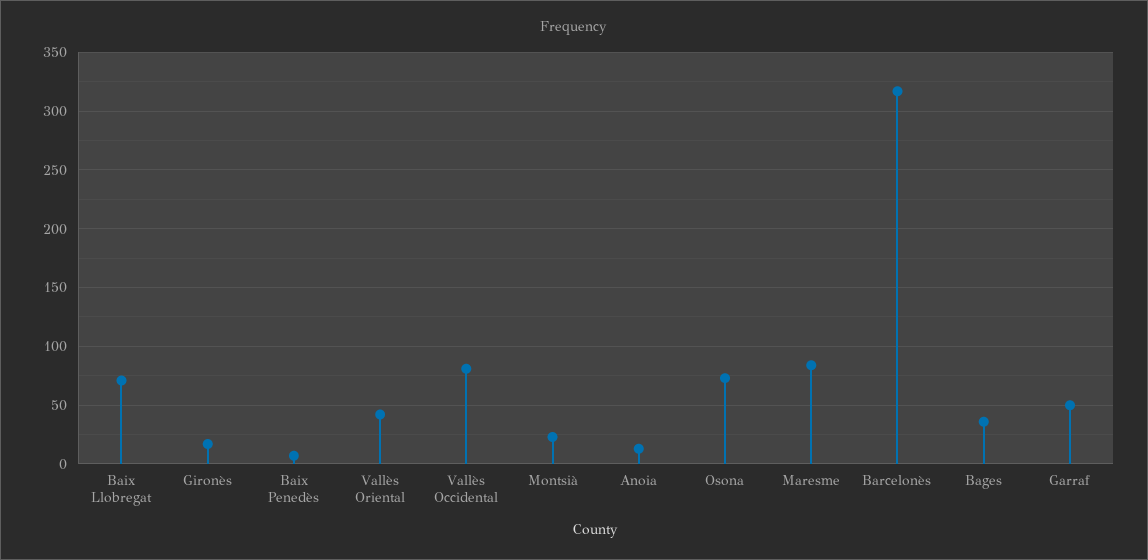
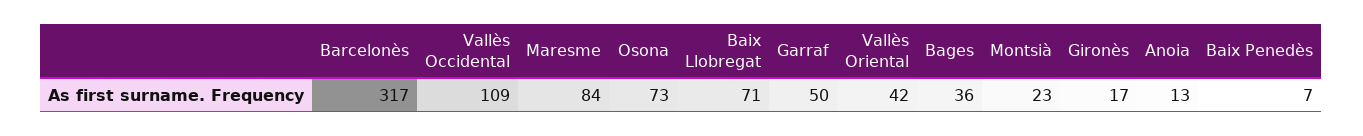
Vallès Occidental: 80 -> 109

